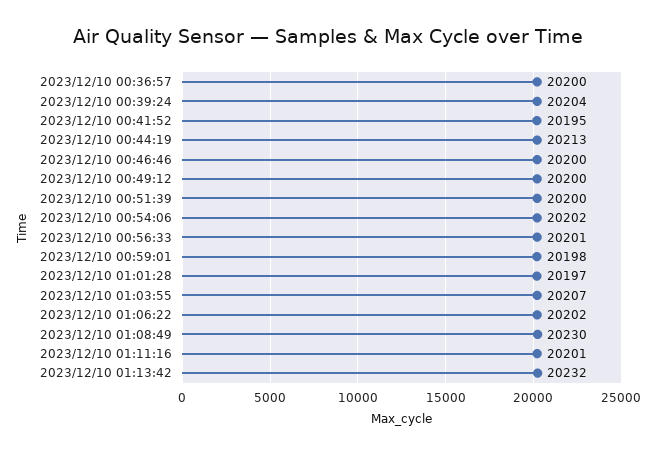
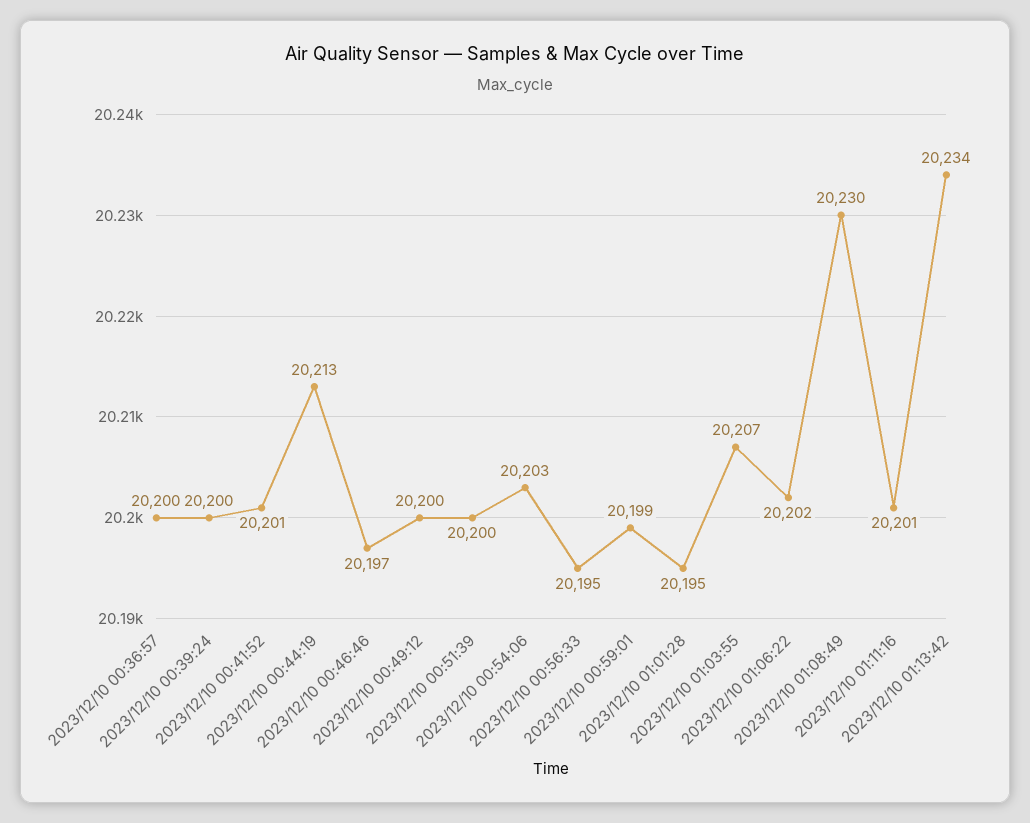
2023/12/10 00:39:24: 20204 -> 20200
2023/12/10 00:41:52: 20195 -> 20201
2023/12/10 00:46:46: 20200 -> 20197
2023/12/10 00:54:06: 20202 -> 20203
2023/12/10 00:56:33: 20201 -> 20195
2023/12/10 00:59:01: 20198 -> 20199
2023/12/10 01:01:28: 20197 -> 20195
2023/12/10 01:13:42: 20232 -> 20234

